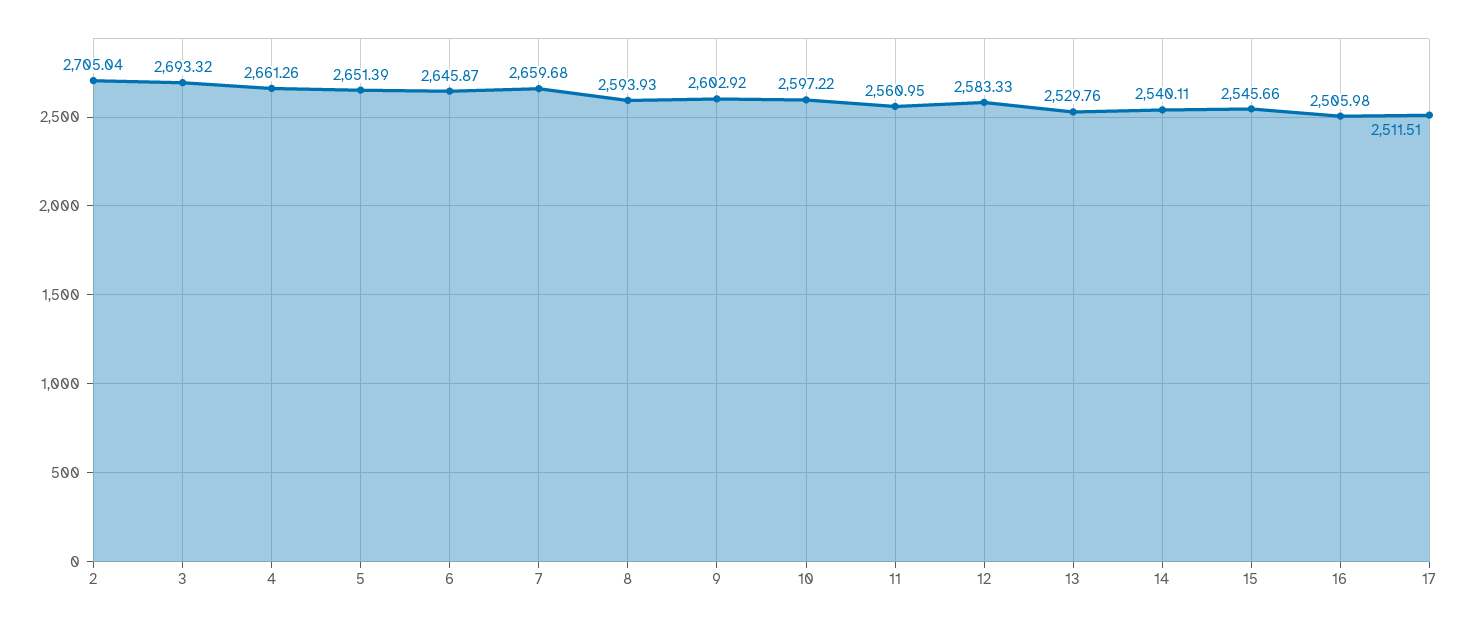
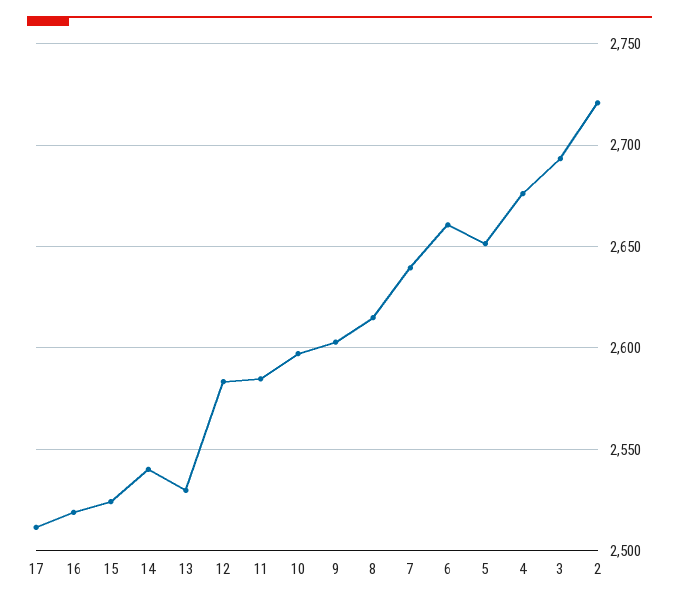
2: 2705.04 -> 2720
4: 2661.26 -> 2675
6: 2645.87 -> 2660
7: 2659.68 -> 2640
8: 2593.93 -> 2615
11: 2560.95 -> 2585
15: 2545.66 -> 2525
16: 2505.98 -> 2520

